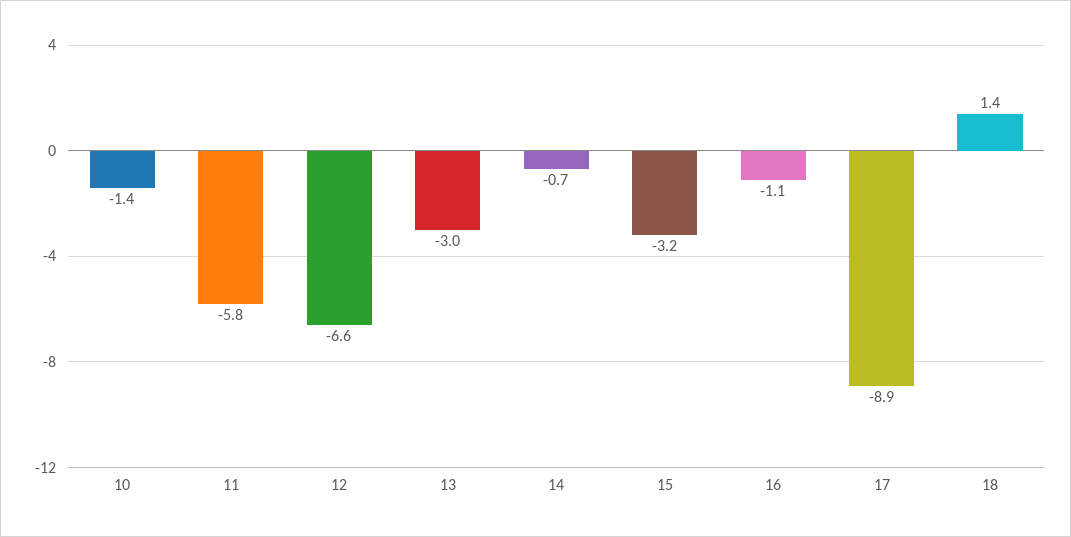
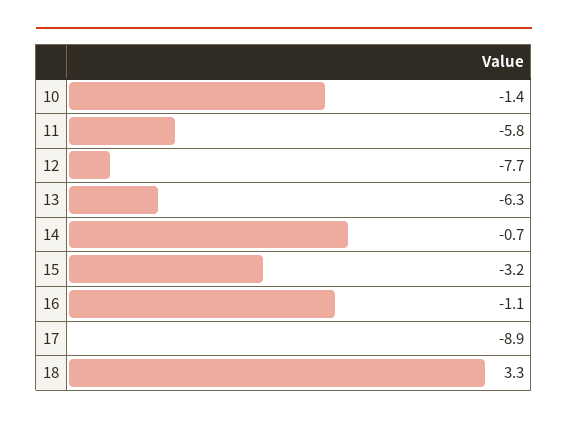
12: -6.6 -> -7.7
13: -3 -> -6.3
18: 1.4 -> 3.3

